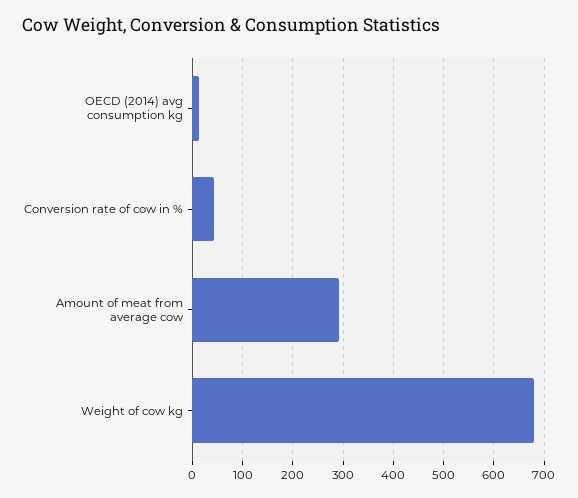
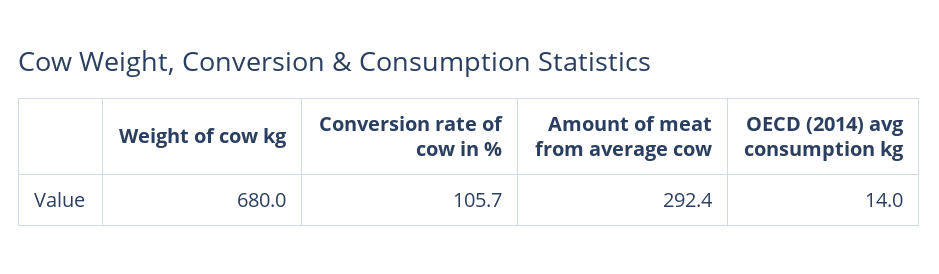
Conversion rate of cow in %: 40 -> 105.7

